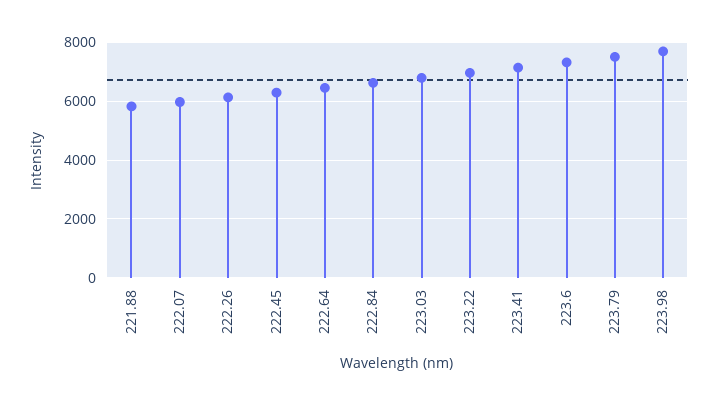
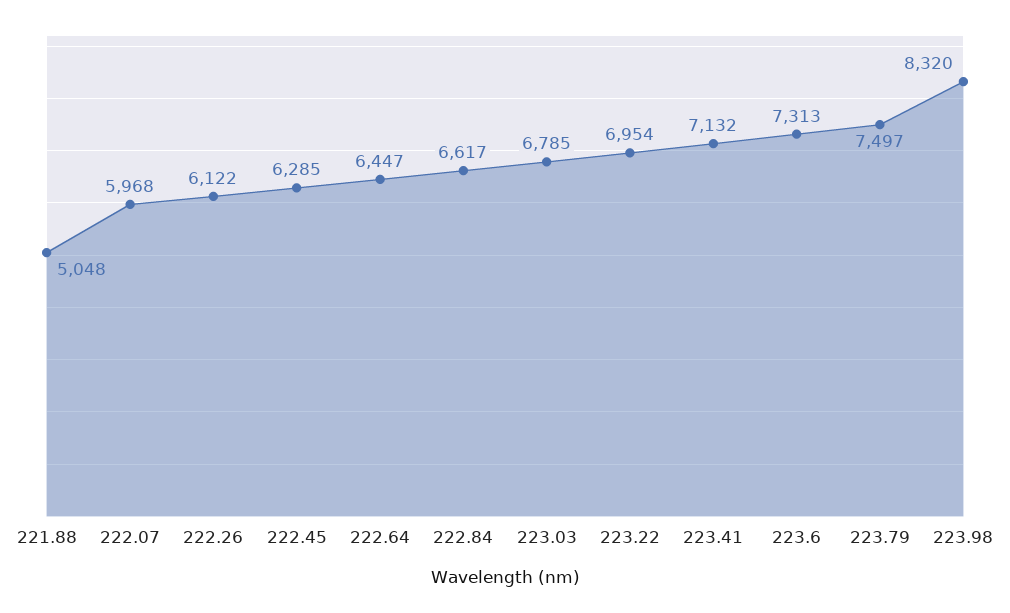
221.88: 5750 -> 5048
223.98: 7750 -> 8320

